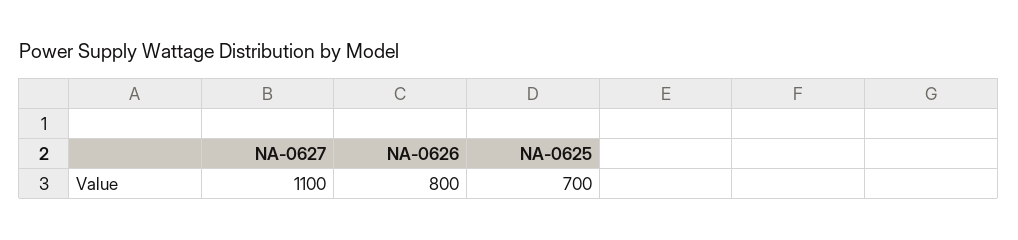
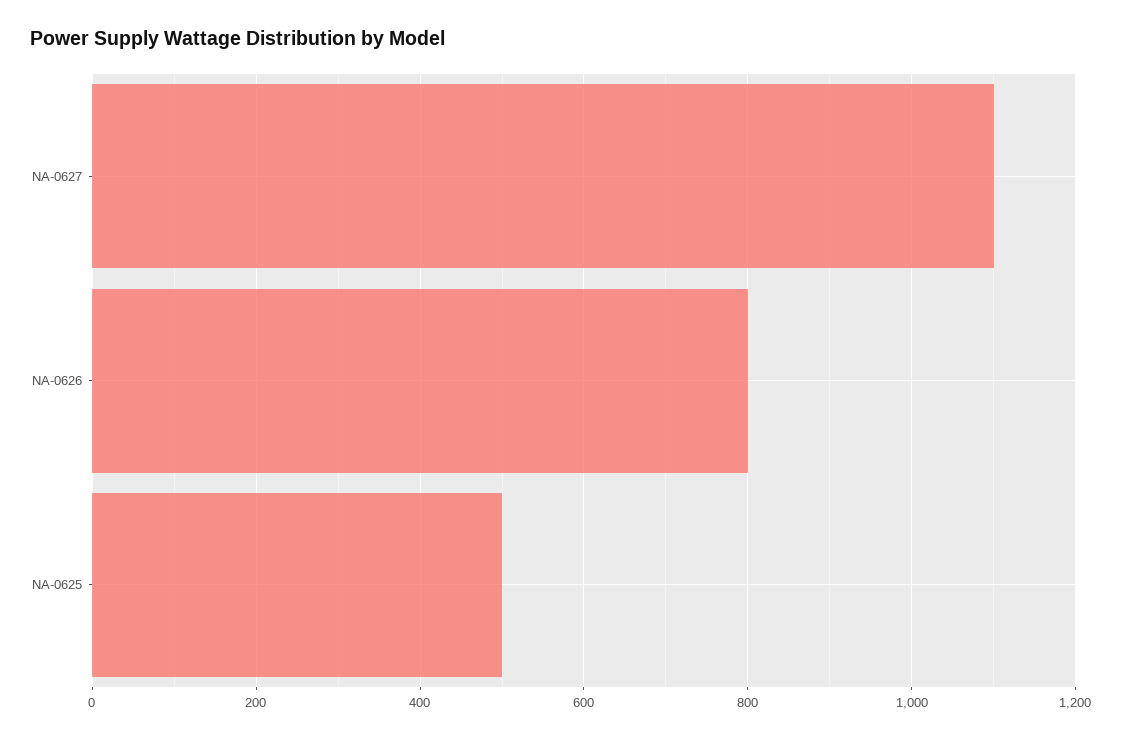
NA-0625: 700 -> 500

